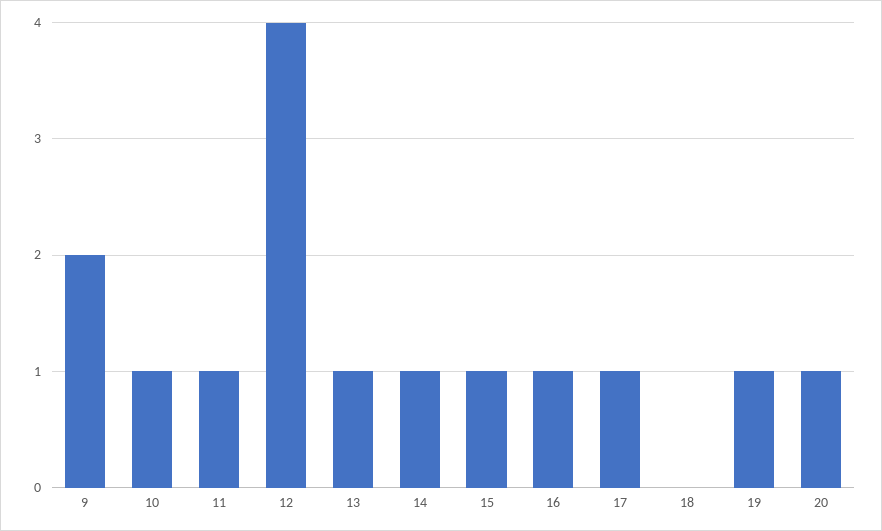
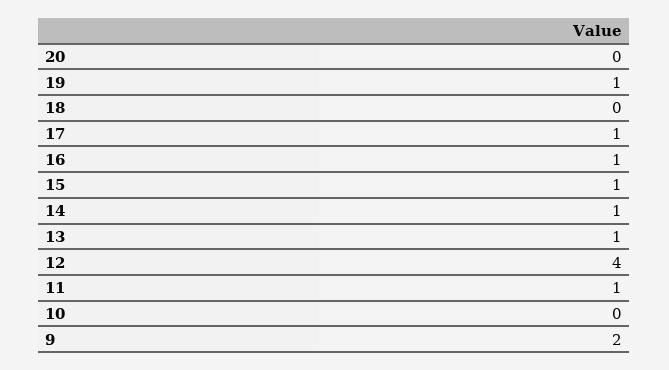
10: 1 -> 0
20: 1 -> 0

